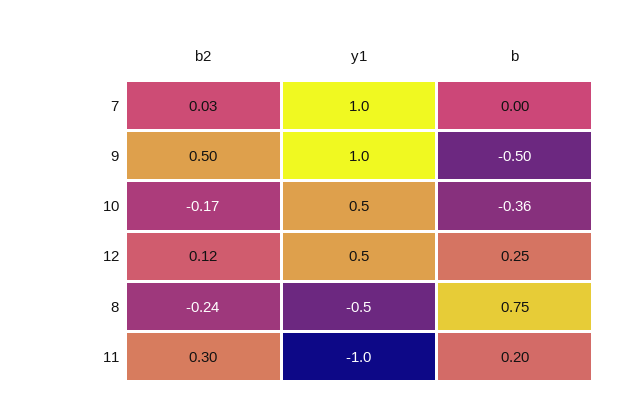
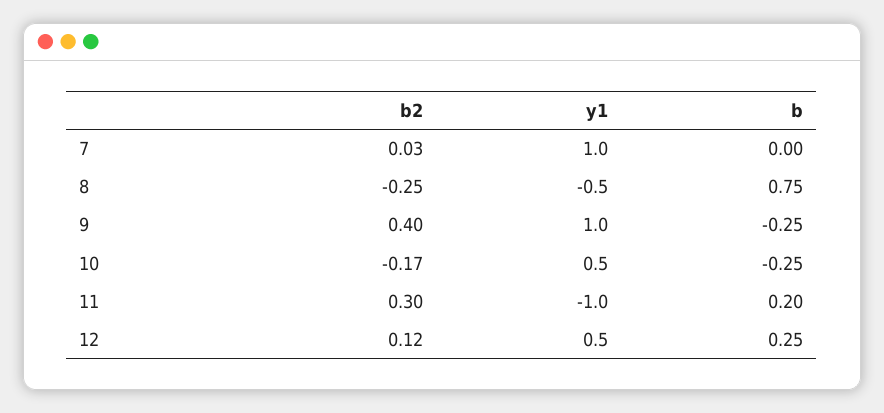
b2, 9: 0.5 -> 0.4
b, 9: -0.5 -> -0.25
b, 10: -0.36 -> -0.25
b2, 8: -0.24 -> -0.25

